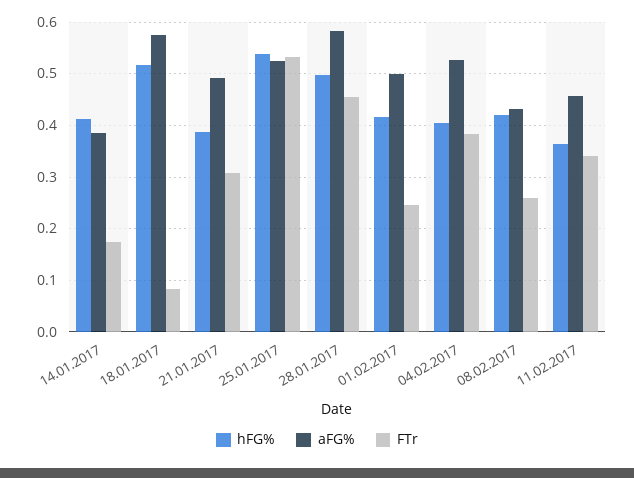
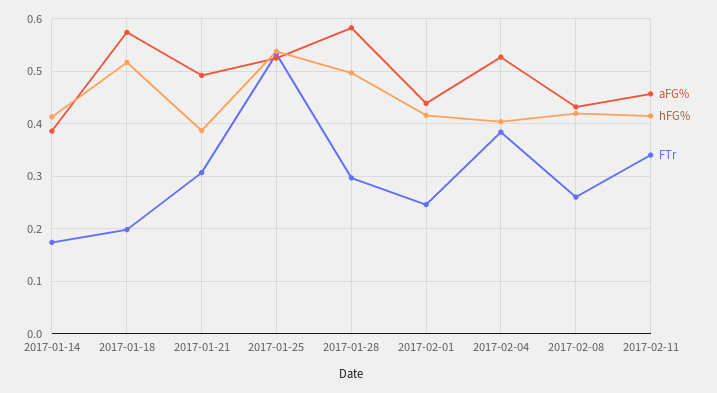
FTr, 18.01.2017: 0.08 -> 0.2
FTr, 28.01.2017: 0.46 -> 0.3
aFG%, 01.02.2017: 0.5 -> 0.44
hFG%, 11.02.2017: 0.36 -> 0.42

